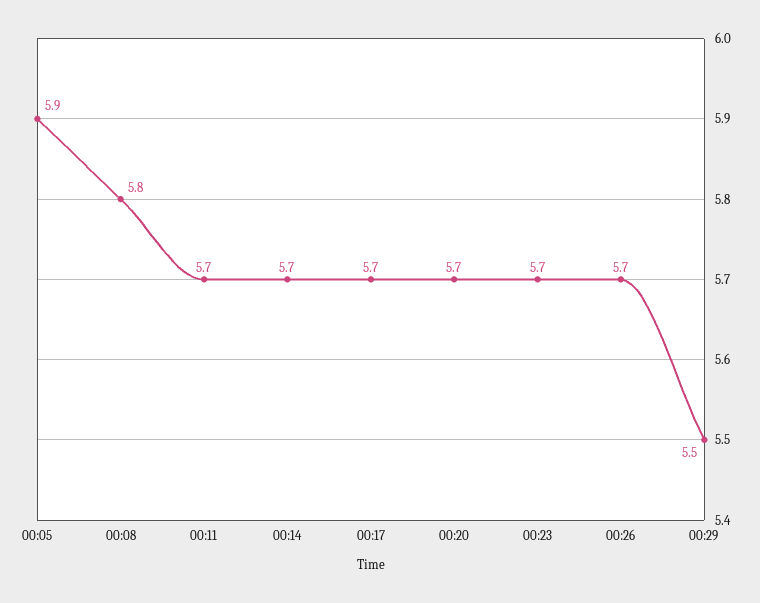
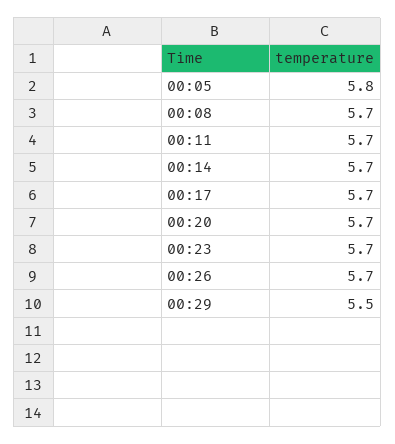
00:05: 5.9 -> 5.8
00:08: 5.8 -> 5.7

